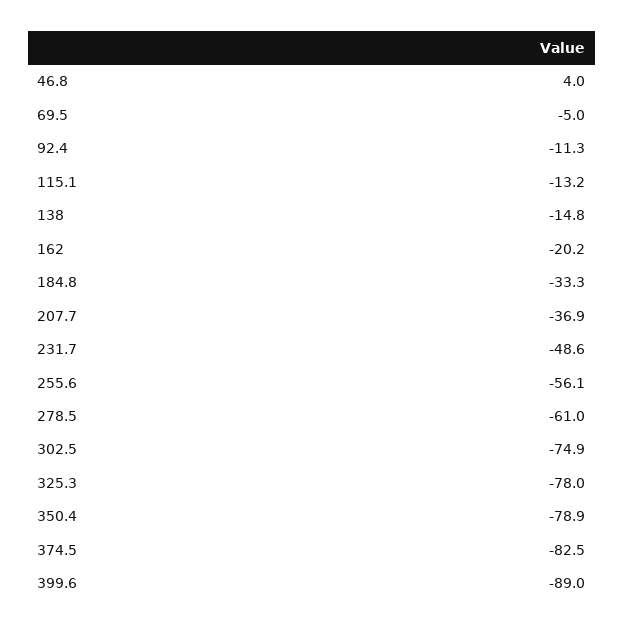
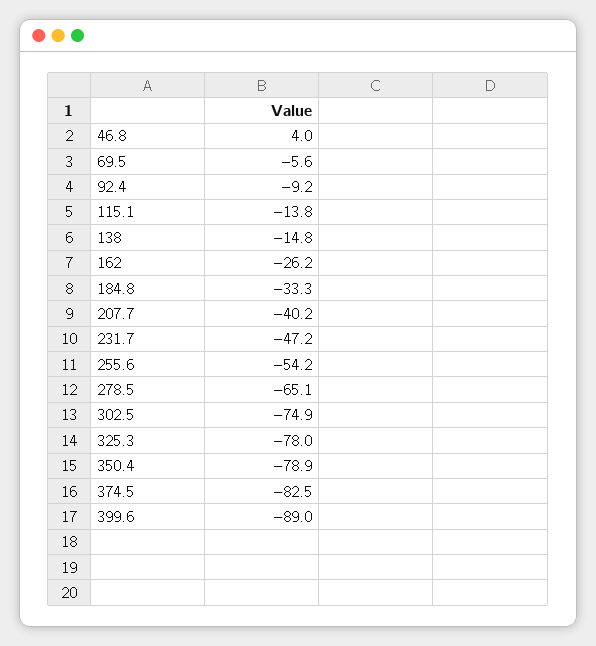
69.5: -5 -> -5.6
92.4: -11.3 -> -9.2
115.1: -13.2 -> -13.8
162: -20.2 -> -26.2
207.7: -36.9 -> -40.2
231.7: -48.6 -> -47.2
255.6: -56.1 -> -54.2
278.5: -61 -> -65.1

